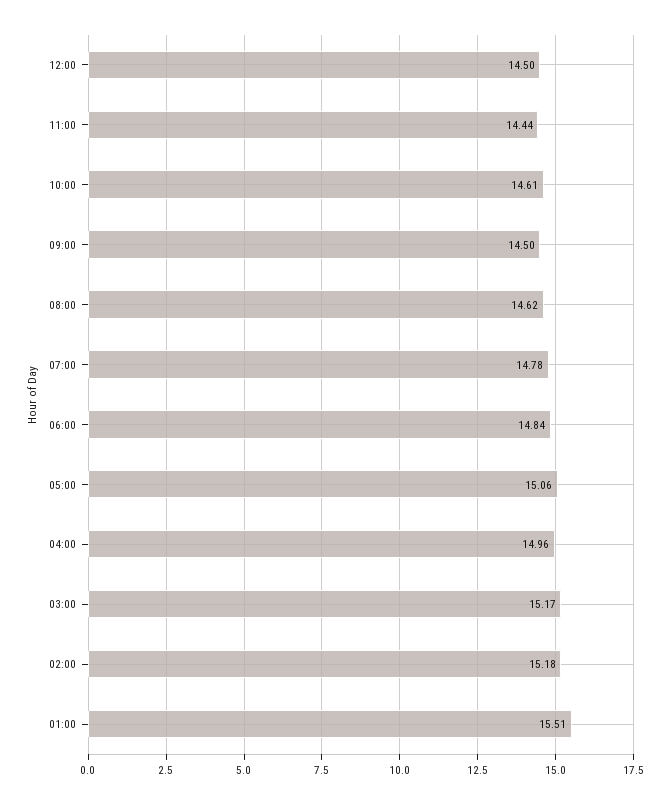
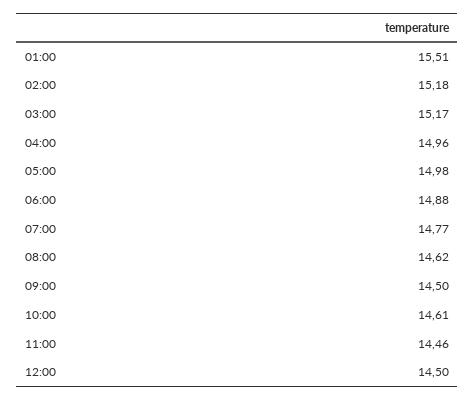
11:00: 14.44 -> 14.46
07:00: 14.78 -> 14.77
06:00: 14.84 -> 14.88
05:00: 15.06 -> 14.98

